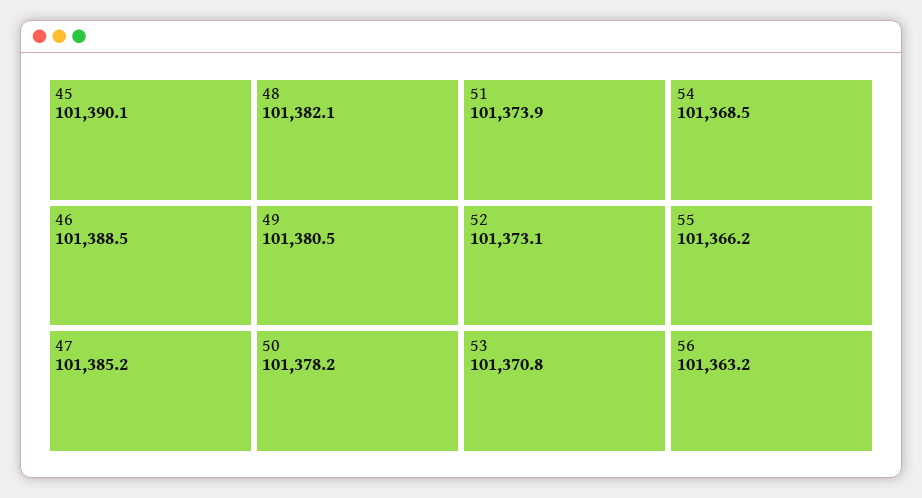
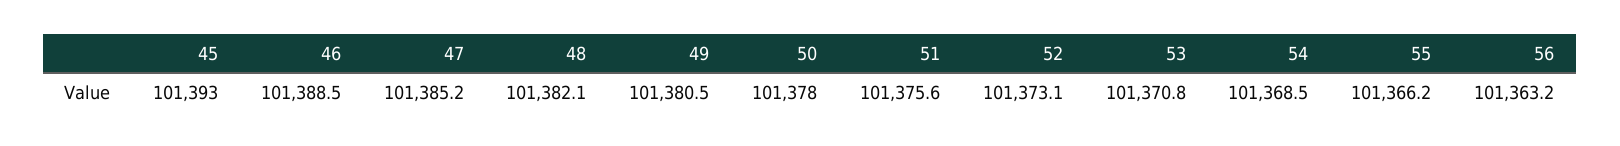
45: 101390.1 -> 101393
50: 101378.2 -> 101378
51: 101373.9 -> 101375.6

